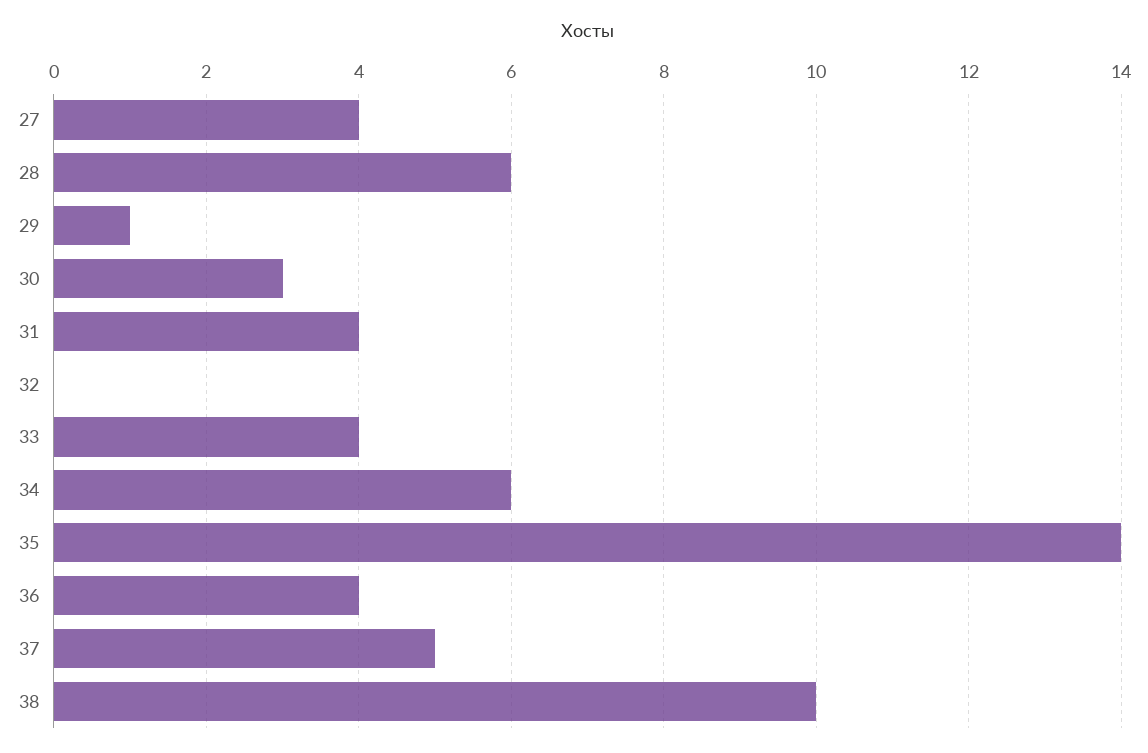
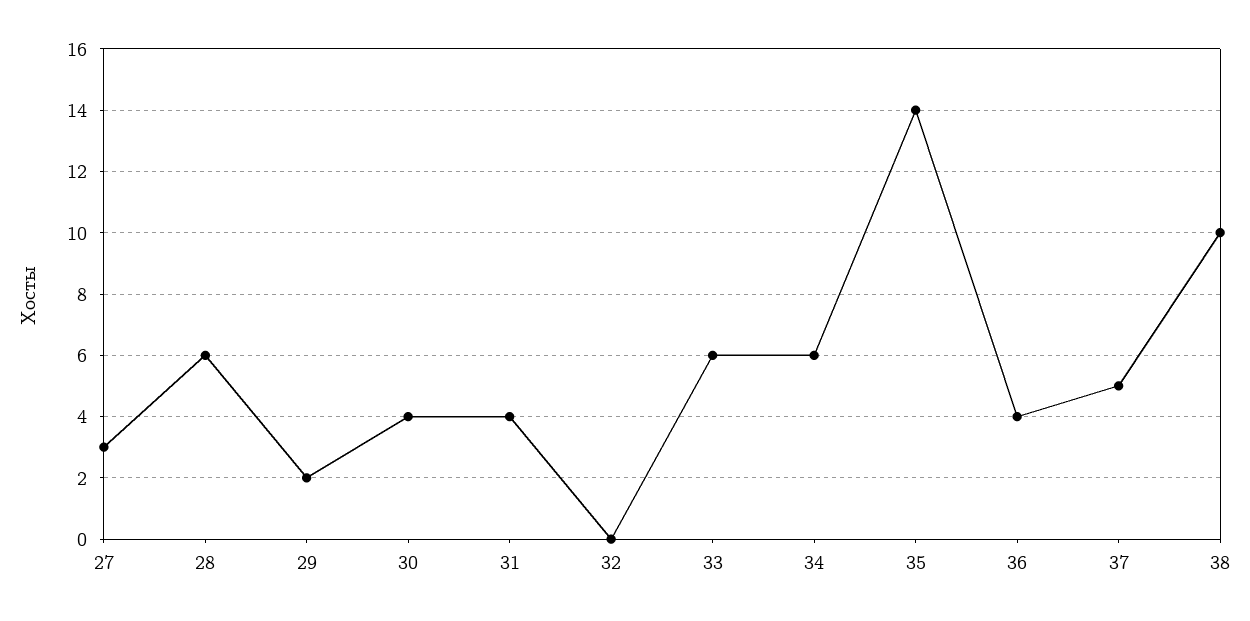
27: 4 -> 3
29: 1 -> 2
30: 3 -> 4
33: 4 -> 6

